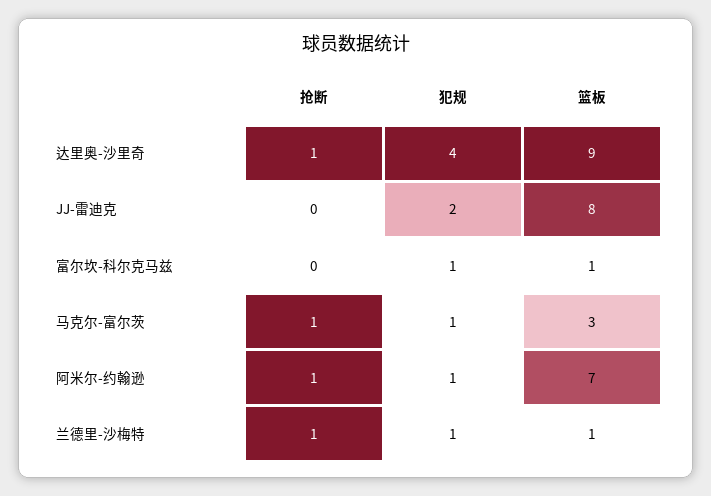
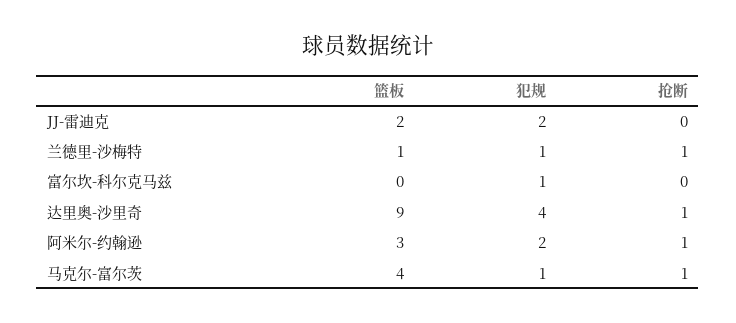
篮板, JJ-雷迪克: 8 -> 2
篮板, 富尔坎-科尔克马兹: 1 -> 0
篮板, 马克尔-富尔茨: 3 -> 4
犯规, 阿米尔-约翰逊: 1 -> 2
篮板, 阿米尔-约翰逊: 7 -> 3

